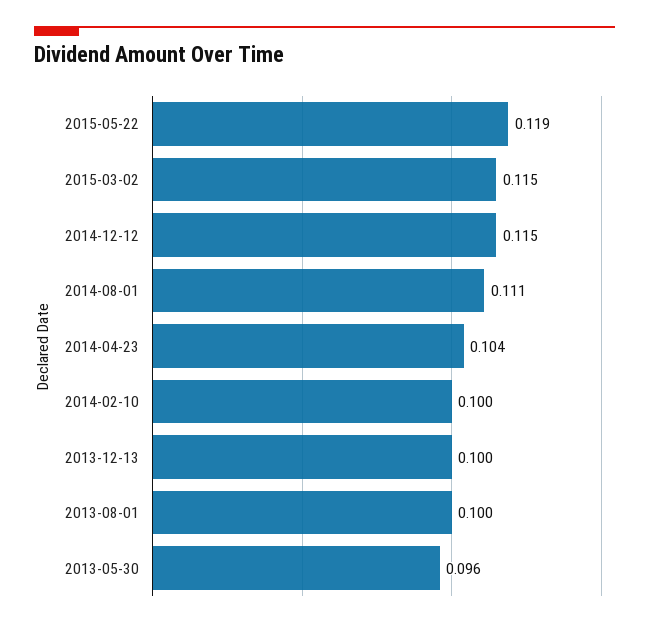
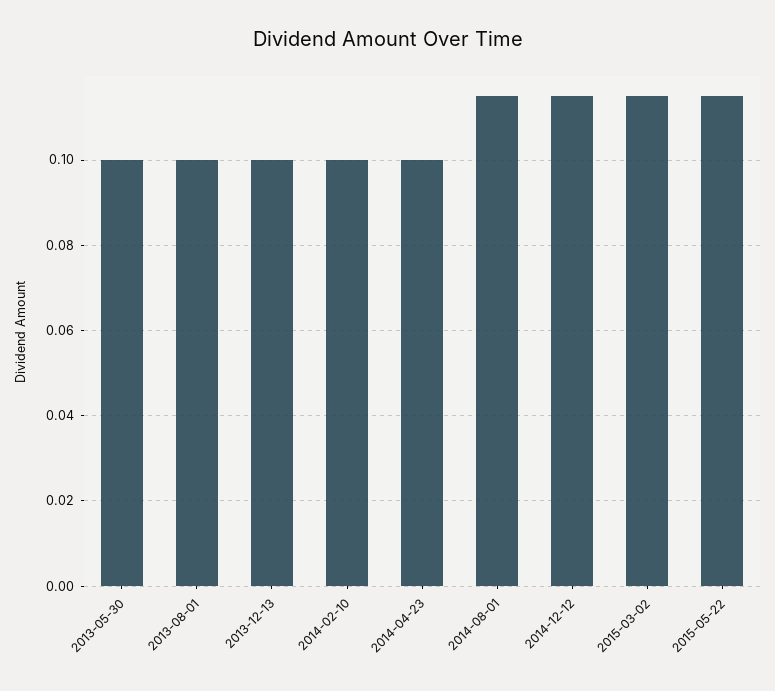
2015-05-22: 0.119 -> 0.115
2014-08-01: 0.111 -> 0.115
2014-04-23: 0.104 -> 0.1
2013-05-30: 0.096 -> 0.1

